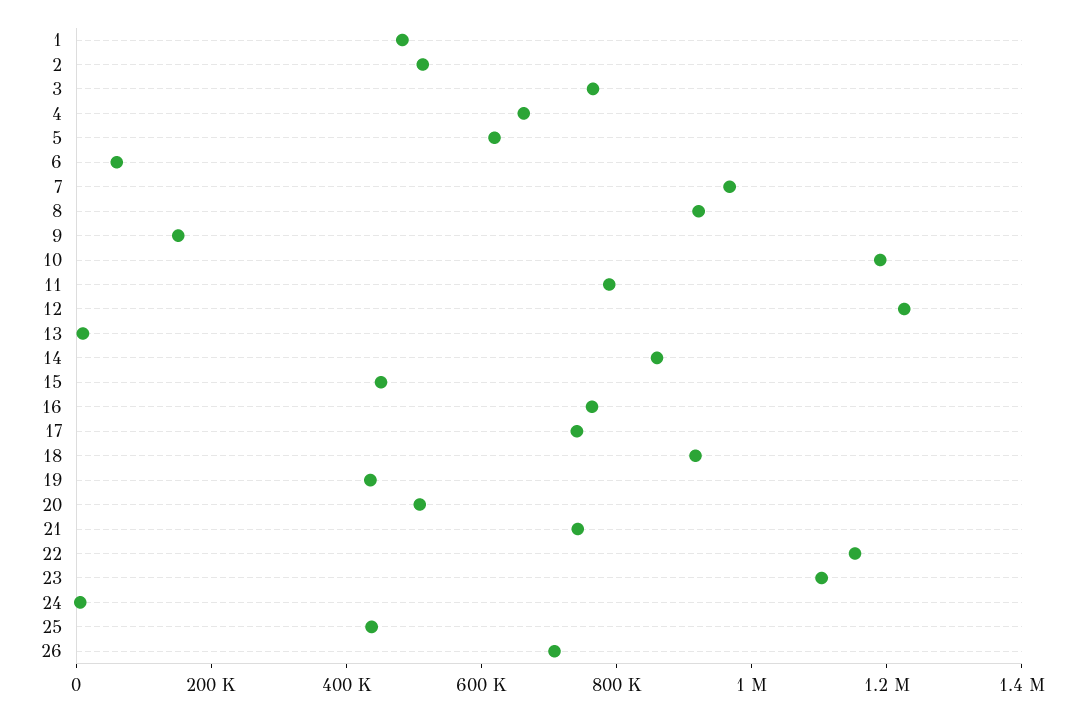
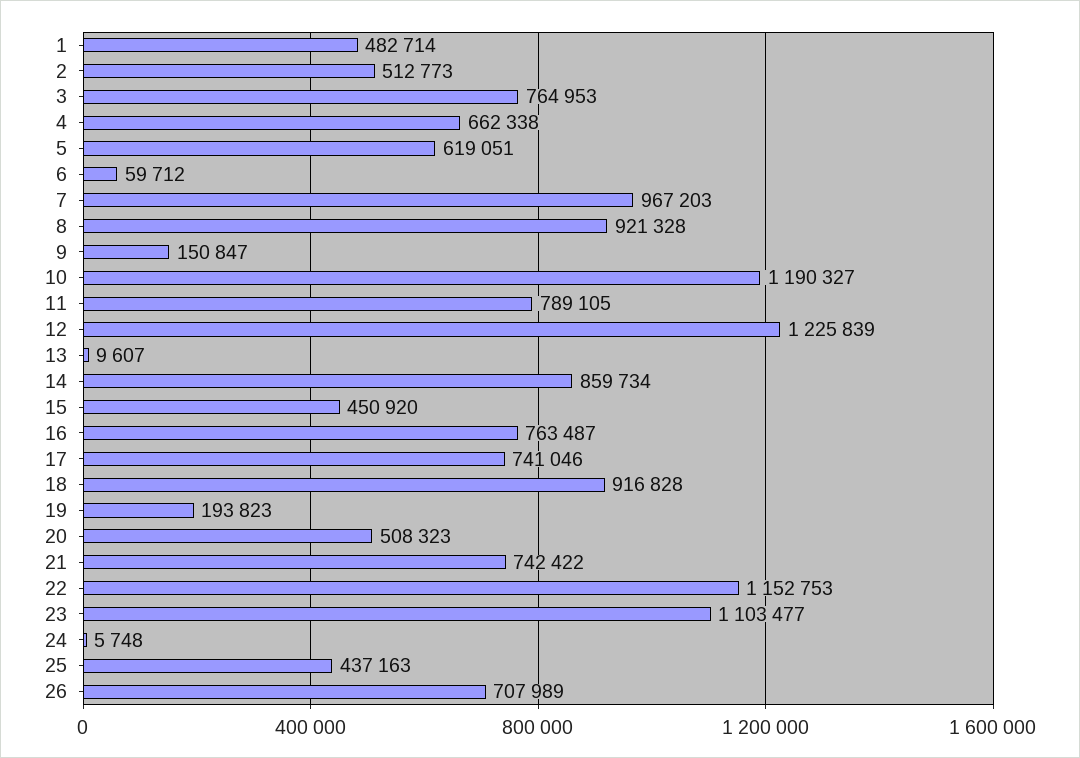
19: 450000 -> 193823

